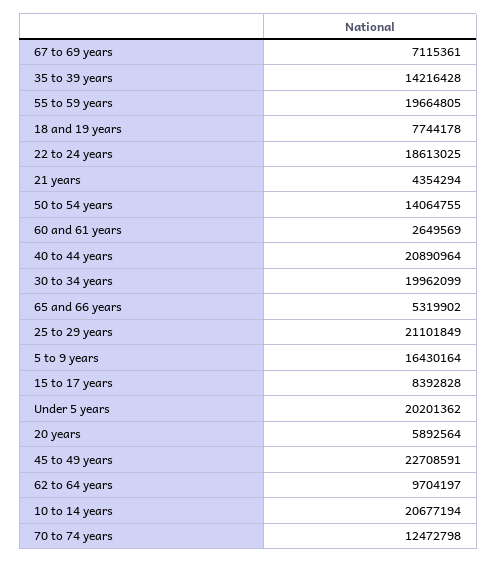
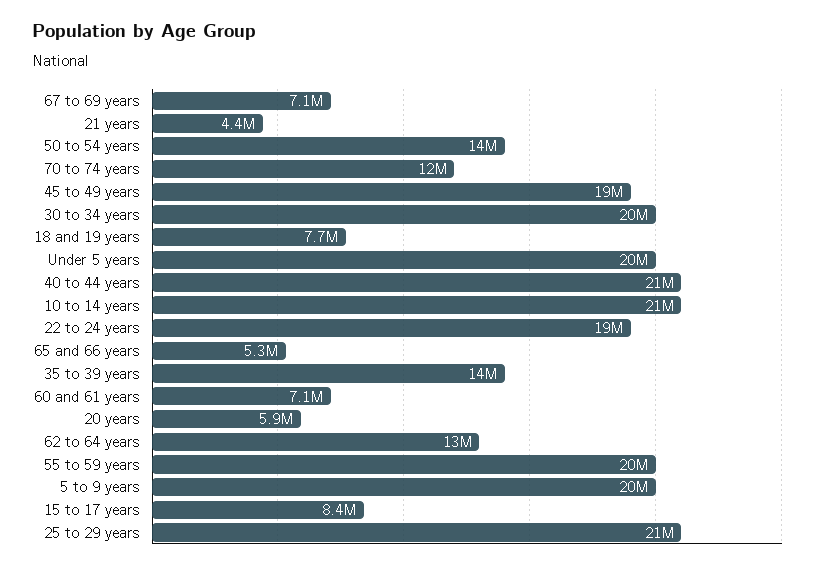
60 and 61 years: 2649569 -> 7100000
5 to 9 years: 16430164 -> 20000000
45 to 49 years: 22708591 -> 19000000
62 to 64 years: 9704197 -> 13000000

